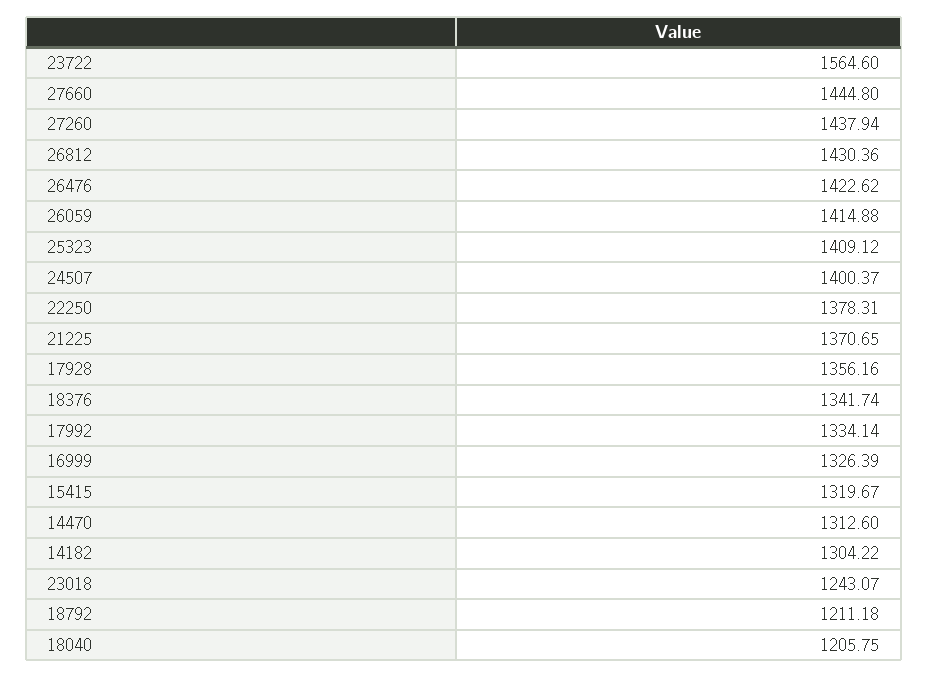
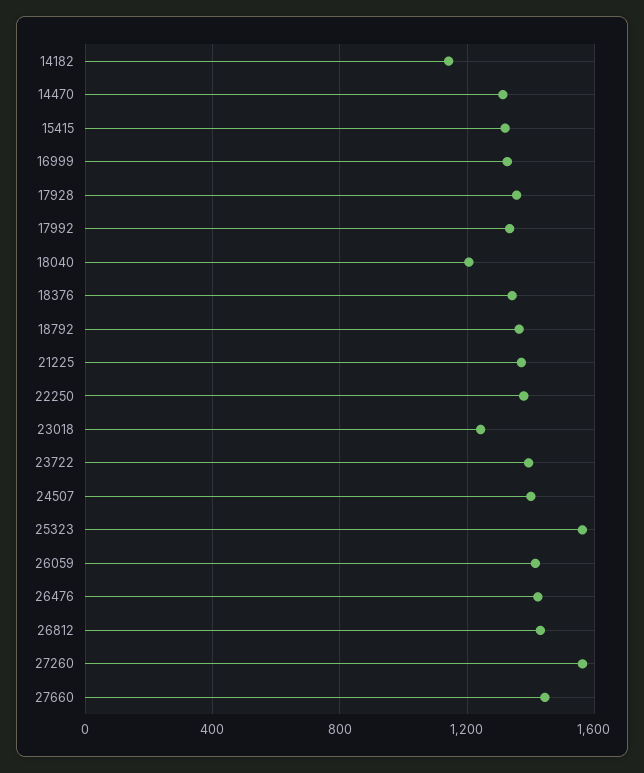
23722: 1564.6 -> 1400
27260: 1437.94 -> 1550
25323: 1409.12 -> 1550
14182: 1304.22 -> 1150
18792: 1211.18 -> 1350

